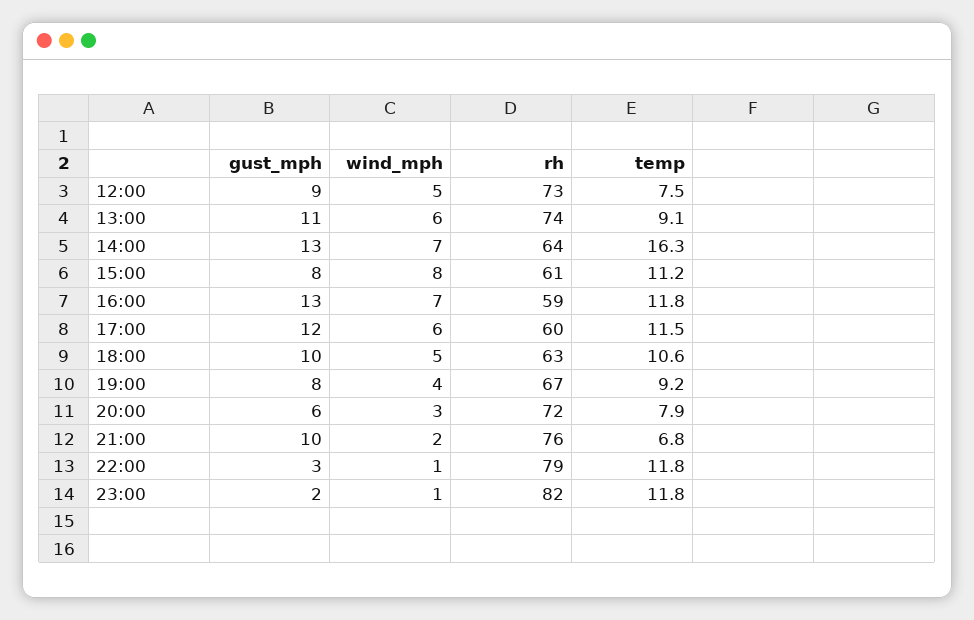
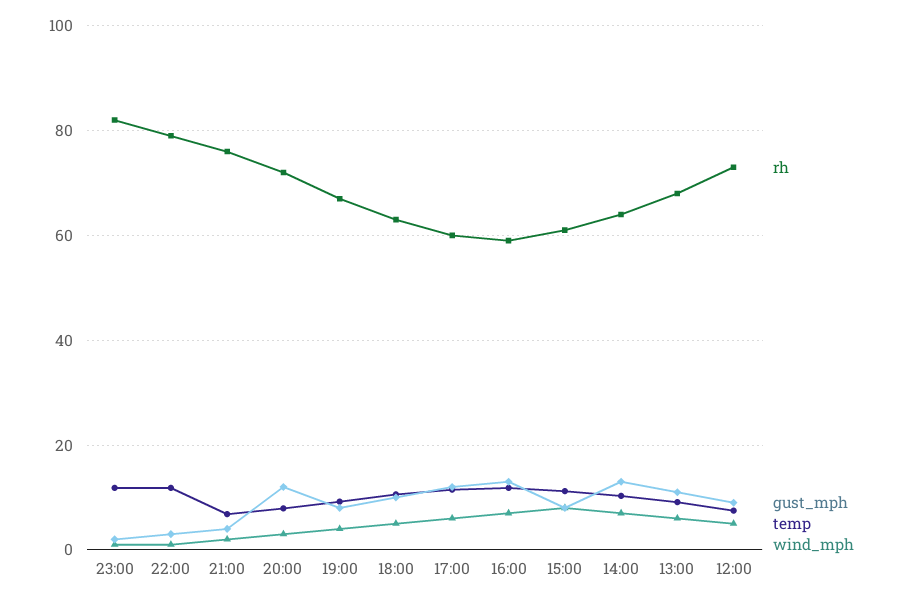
rh, 13:00: 74 -> 68
temp, 14:00: 16.3 -> 10
gust_mph, 20:00: 6 -> 12
gust_mph, 21:00: 10 -> 4

